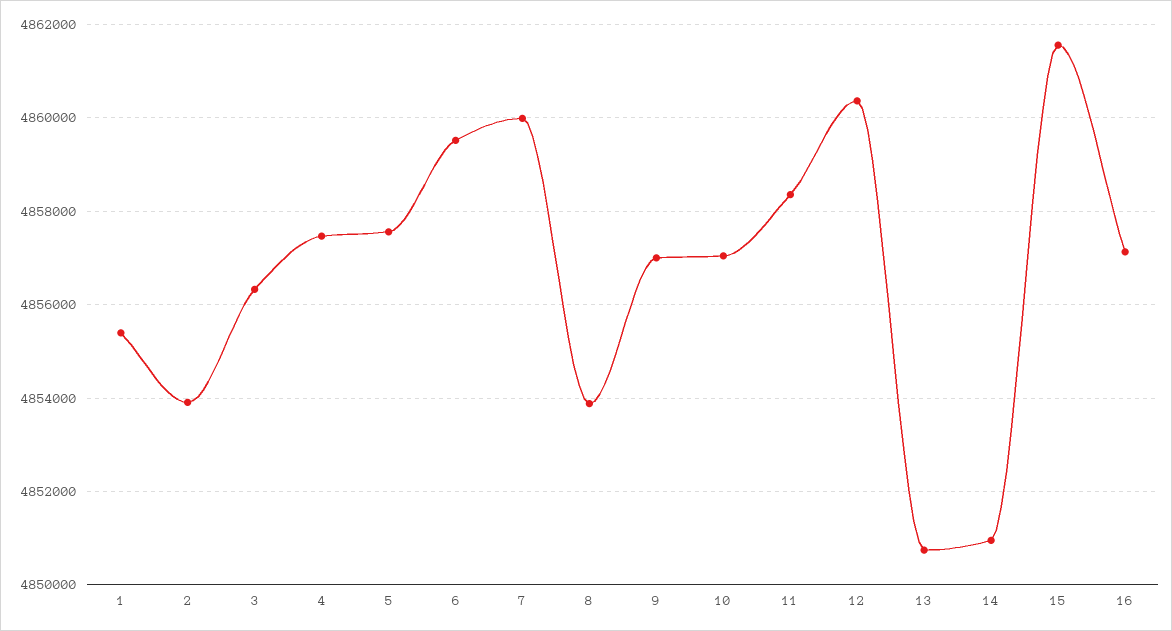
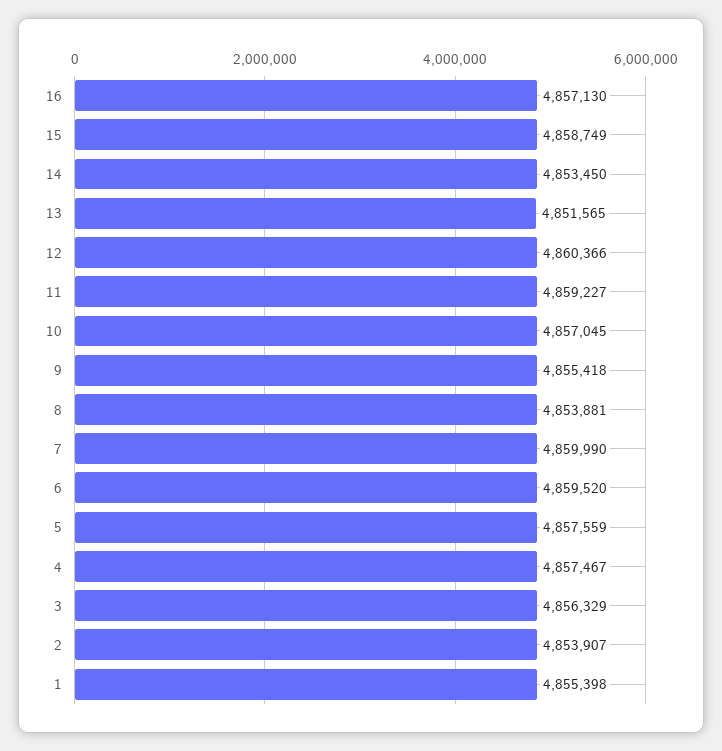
9: 4857000 -> 4855418
11: 4858400 -> 4859227
13: 4850800 -> 4851565
14: 4851000 -> 4853450
15: 4861600 -> 4858749

